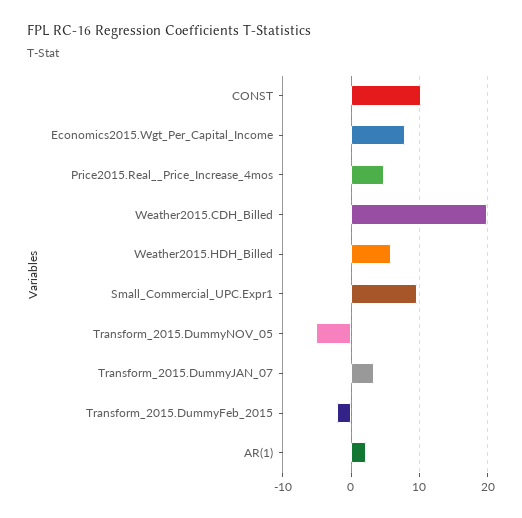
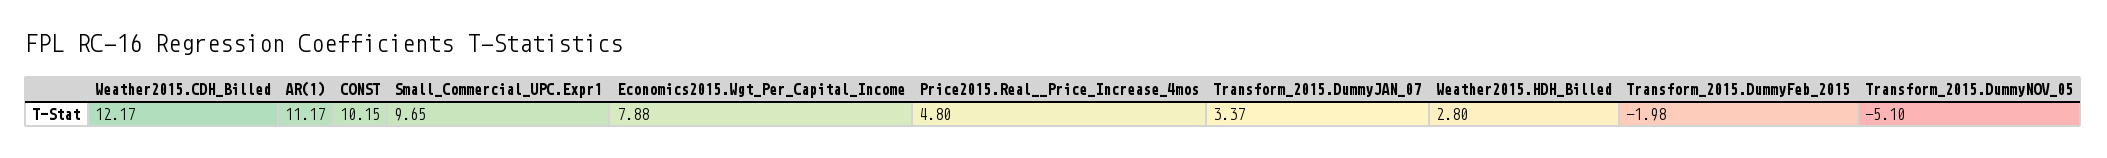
Weather2015.CDH_Billed: 20 -> 12.17
Weather2015.HDH_Billed: 6 -> 2.8
AR(1): 2 -> 11.17

